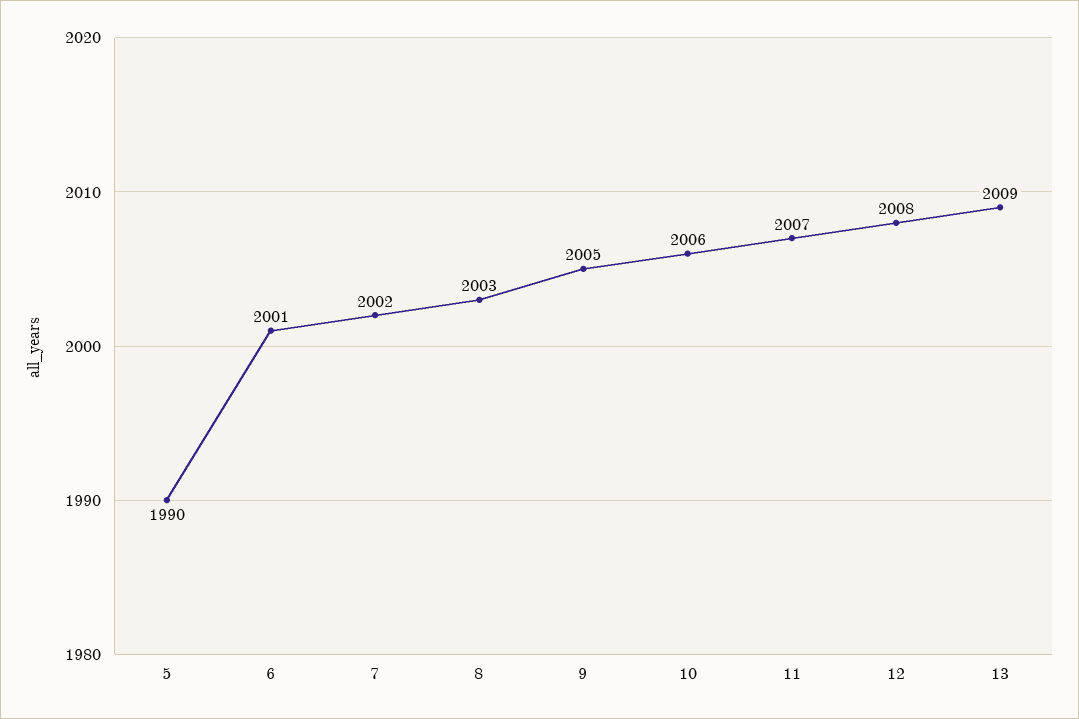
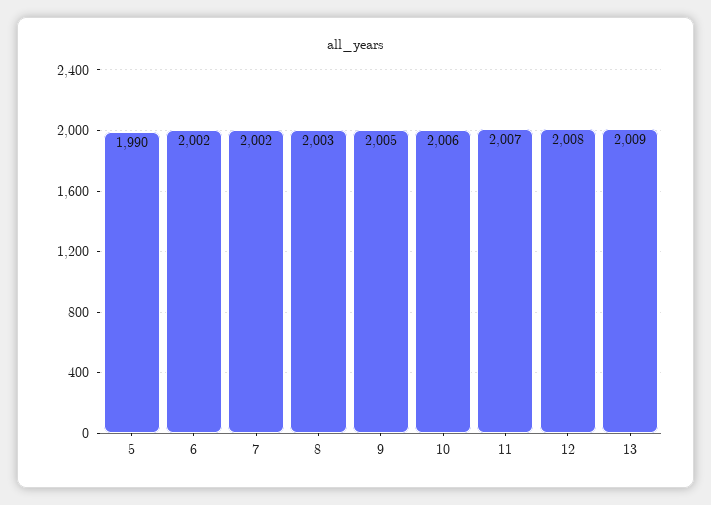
6: 2001 -> 2002

